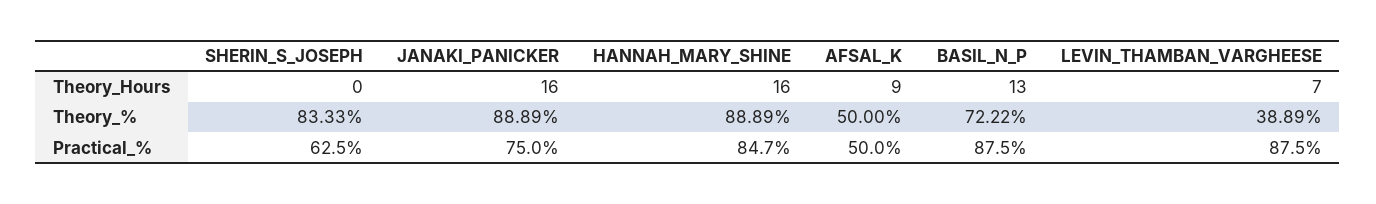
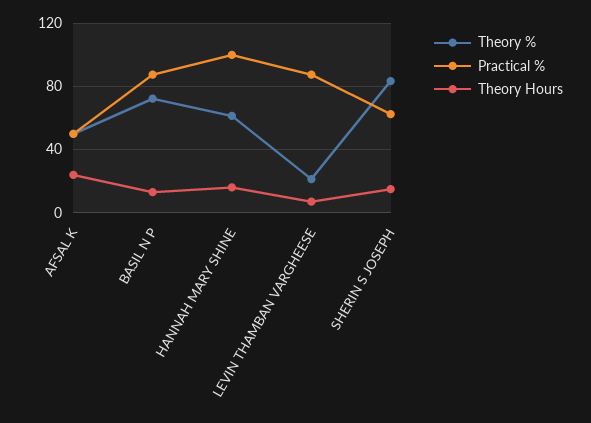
Theory_Hours, SHERIN_S_JOSEPH: 0 -> 15
Theory_Hours, JANAKI_PANICKER: 16 -> none
Theory_Hours, AFSAL_K: 9 -> 25
Theory_%, JANAKI_PANICKER: 88.89 -> none
Theory_%, HANNAH_MARY_SHINE: 88.89 -> 60
Theory_%, LEVIN_THAMBAN_VARGHEESE: 38.89 -> 20
Practical_%, JANAKI_PANICKER: 75 -> none
Practical_%, HANNAH_MARY_SHINE: 84.7 -> 100

